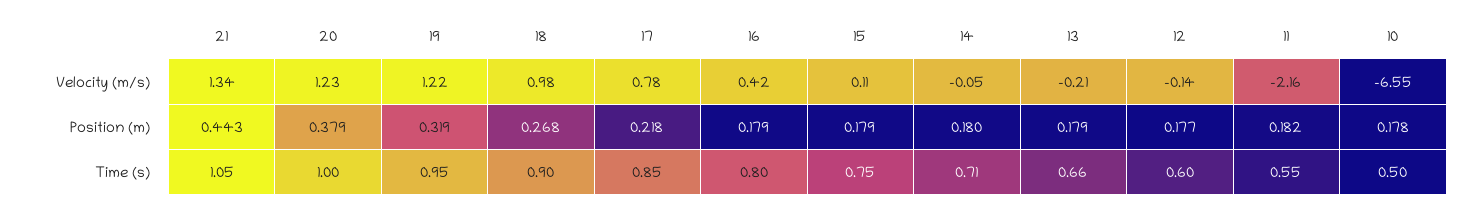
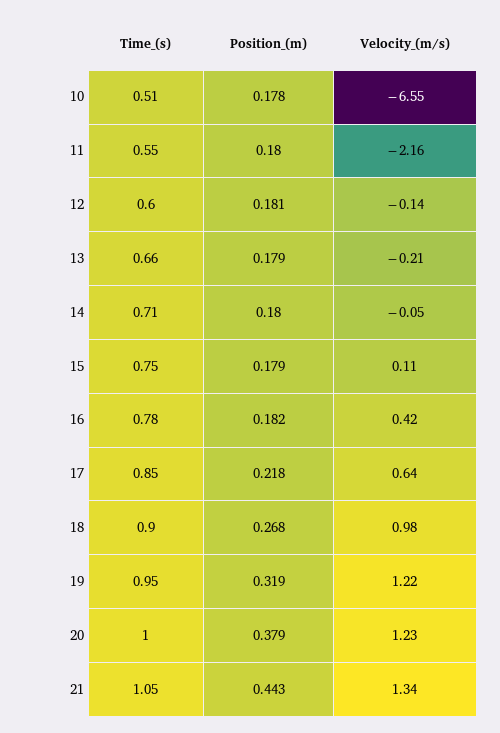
17, Velocity (m/s): 0.78 -> 0.64
16, Position (m): 0.179 -> 0.182
12, Position (m): 0.177 -> 0.181
11, Position (m): 0.182 -> 0.18
16, Time (s): 0.8 -> 0.78
10, Time (s): 0.5 -> 0.51

